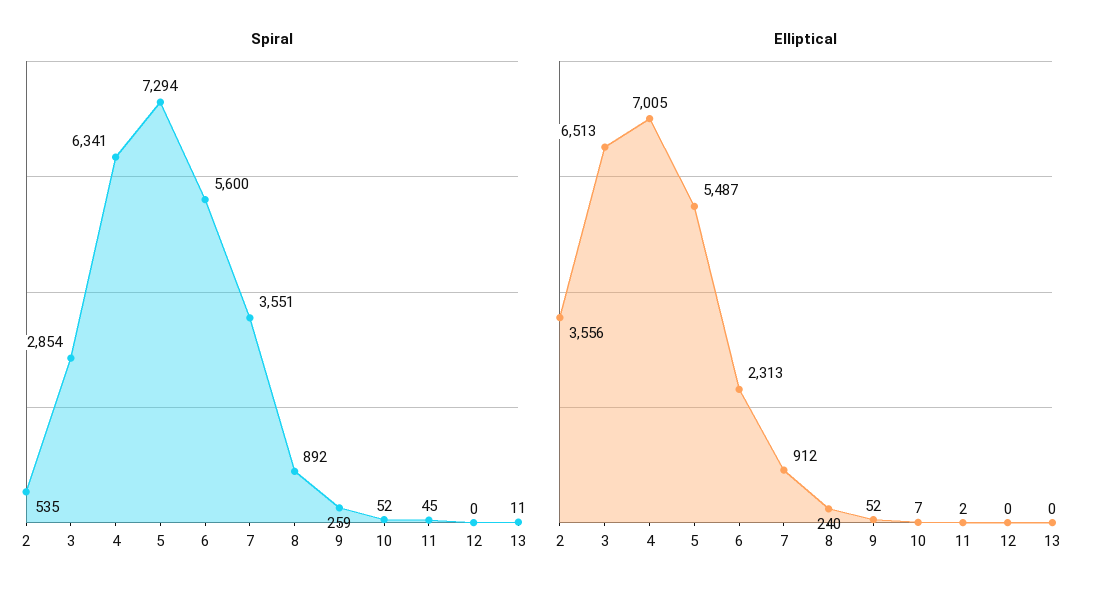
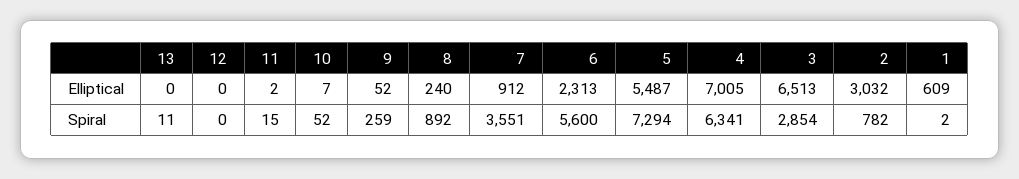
Spiral, 2: 535 -> 782
Spiral, 11: 45 -> 15
Elliptical, 2: 3556 -> 3032
Elliptical, 1: none -> 609
Spiral, 1: none -> 2

